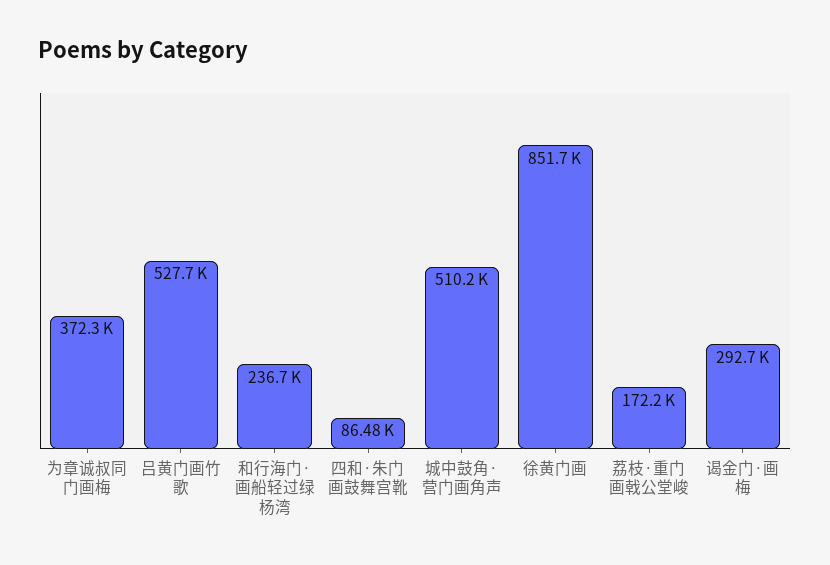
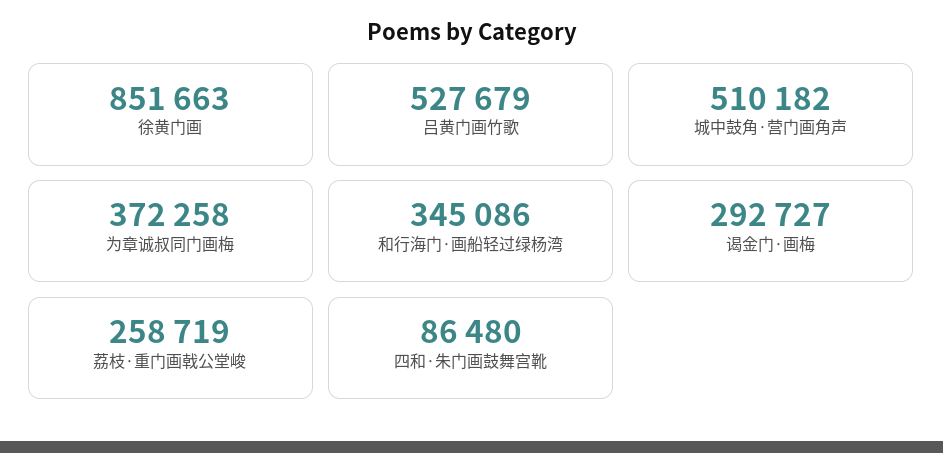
和行海门·画船轻过绿杨湾: 236700 -> 345086
荔枝·重门画戟公堂峻: 172200 -> 258719

